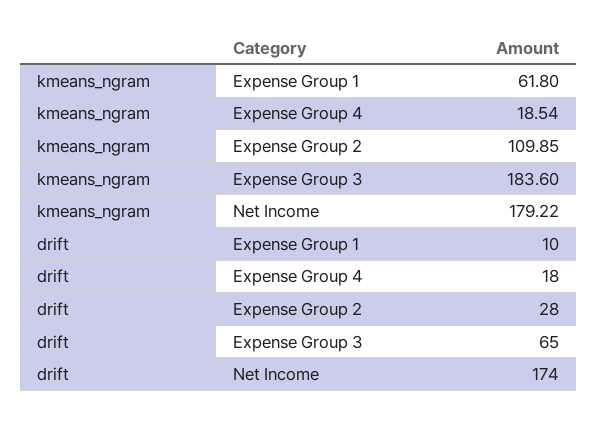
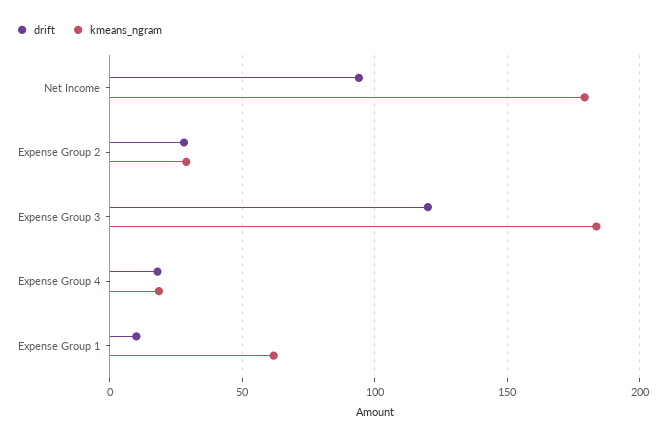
kmeans_ngram, Expense Group 2: 109.85 -> 30
drift, Expense Group 3: 65 -> 120
drift, Net Income: 174 -> 95

